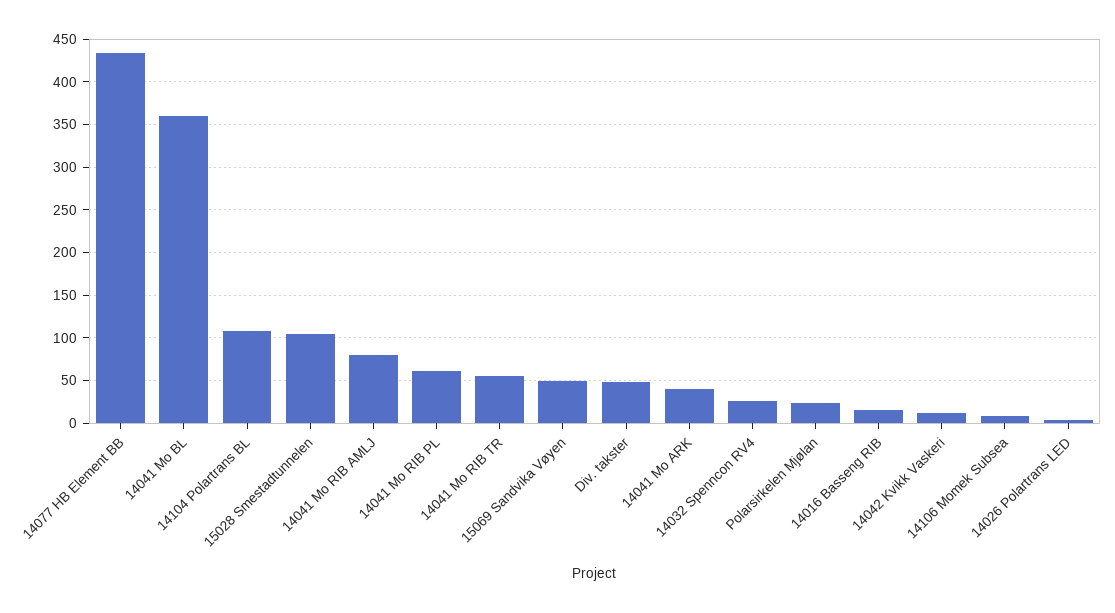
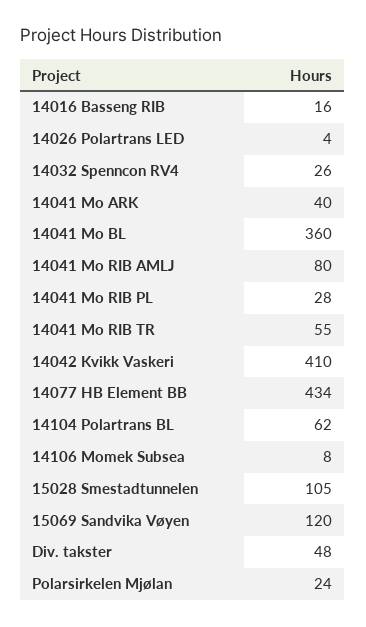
14104 Polartrans BL: 110 -> 62
14041 Mo RIB PL: 60 -> 28
15069 Sandvika Vøyen: 50 -> 120
14042 Kvikk Vaskeri: 10 -> 410

